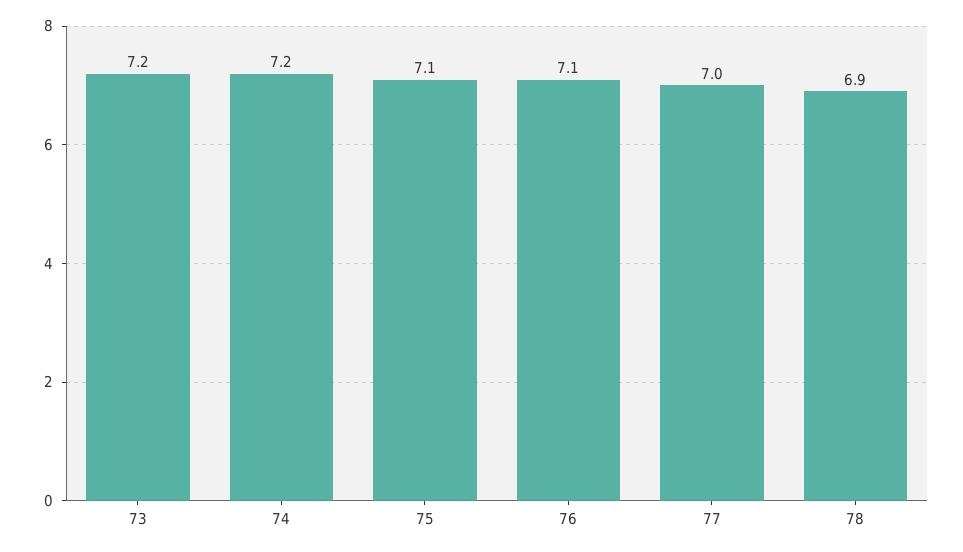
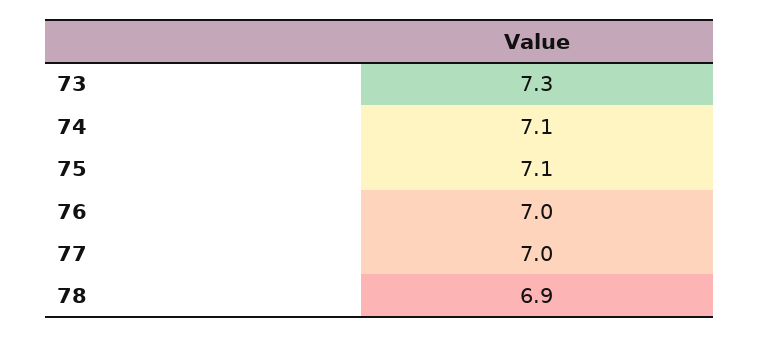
73: 7.2 -> 7.3
74: 7.2 -> 7.1
76: 7.1 -> 7

